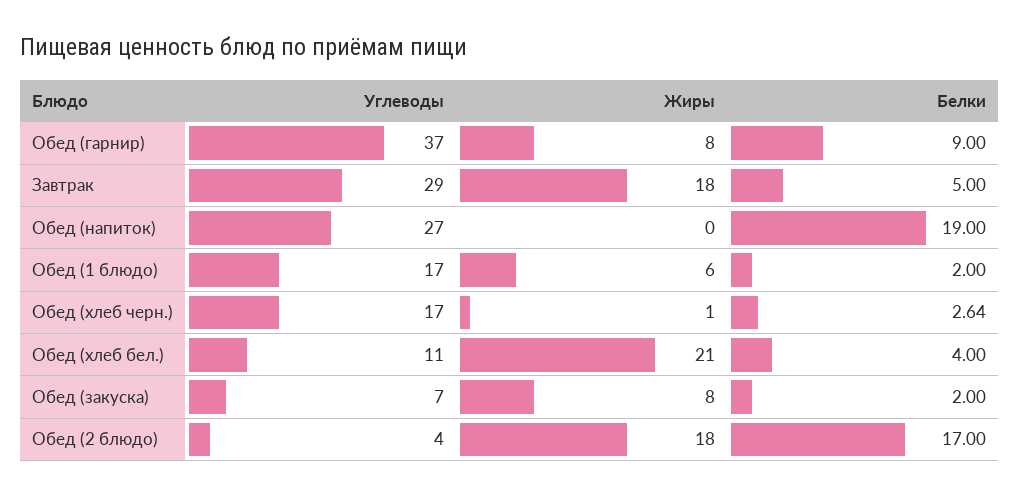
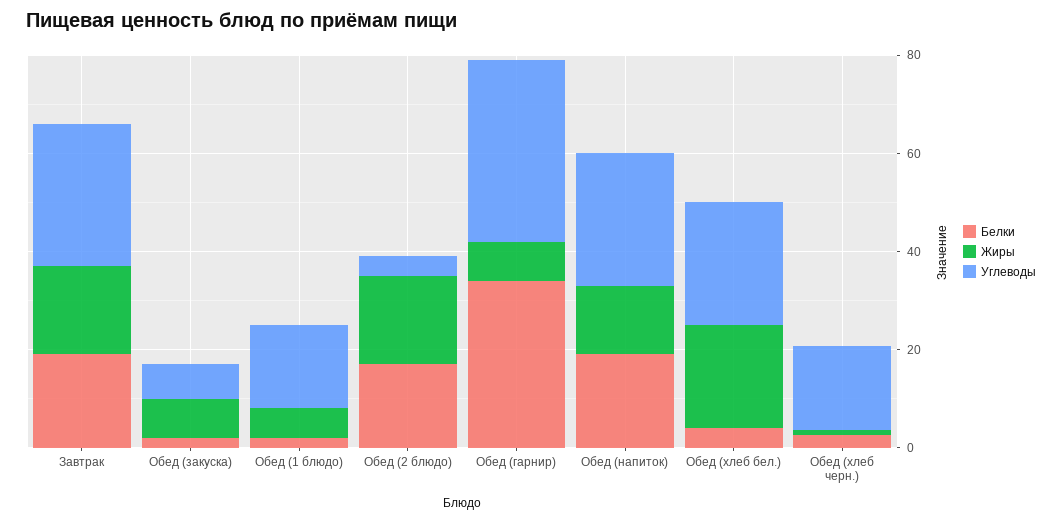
Белки, Обед (гарнир): 9 -> 35
Белки, Завтрак: 5 -> 20
Жиры, Обед (напиток): 0 -> 15
Углеводы, Обед (хлеб бел.): 11 -> 25

